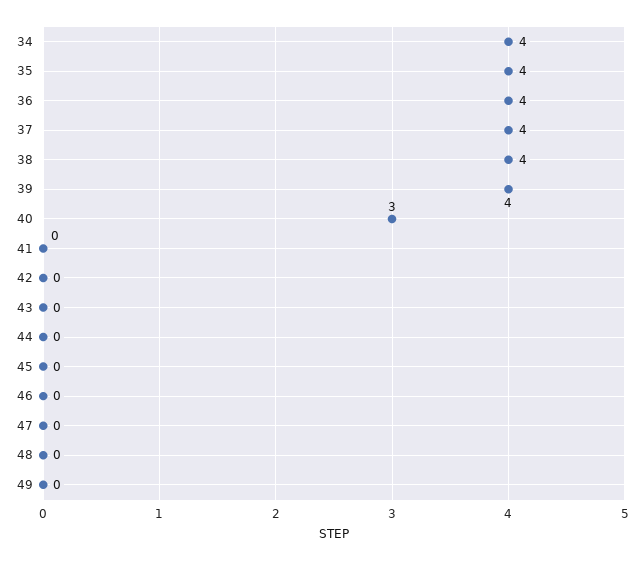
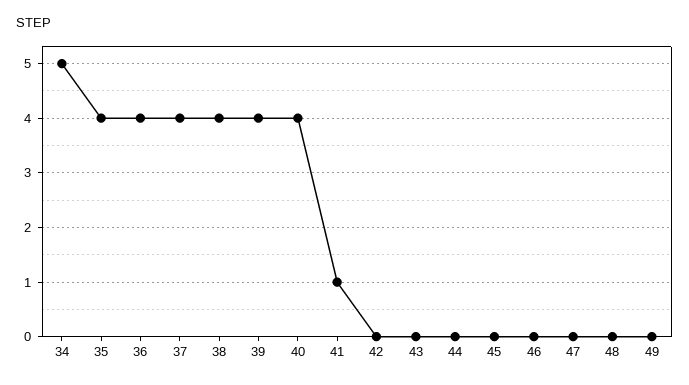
34: 4 -> 5
40: 3 -> 4
41: 0 -> 1

